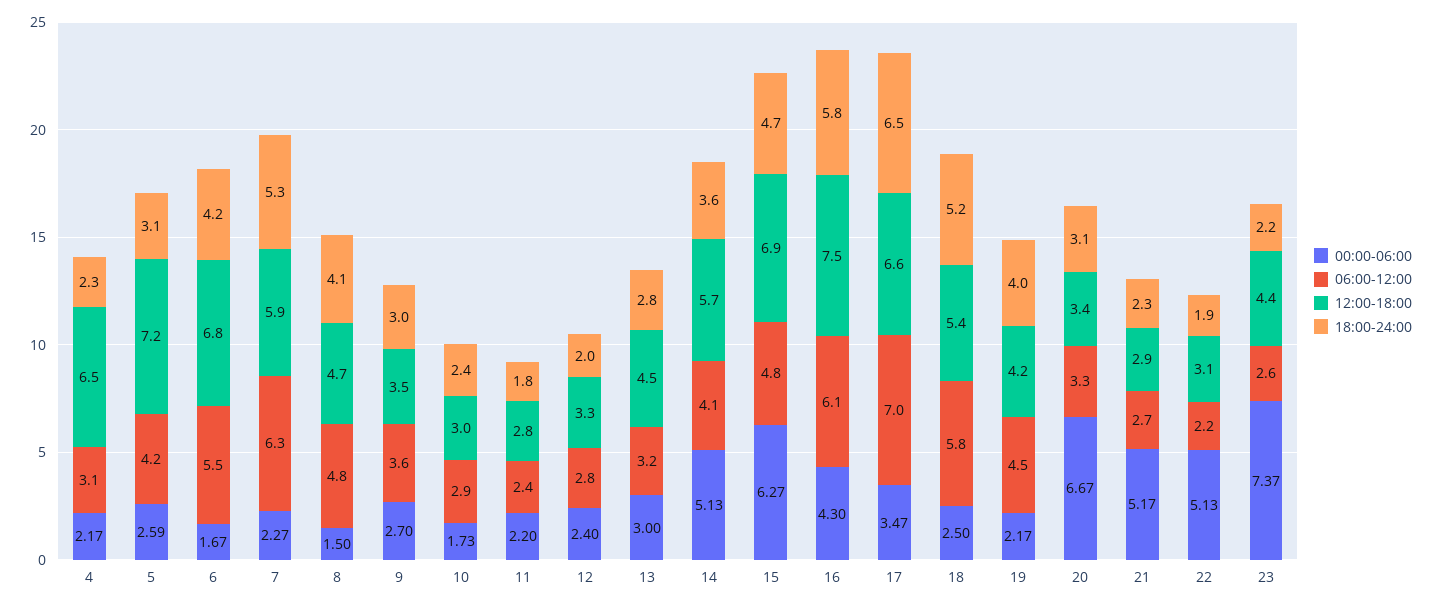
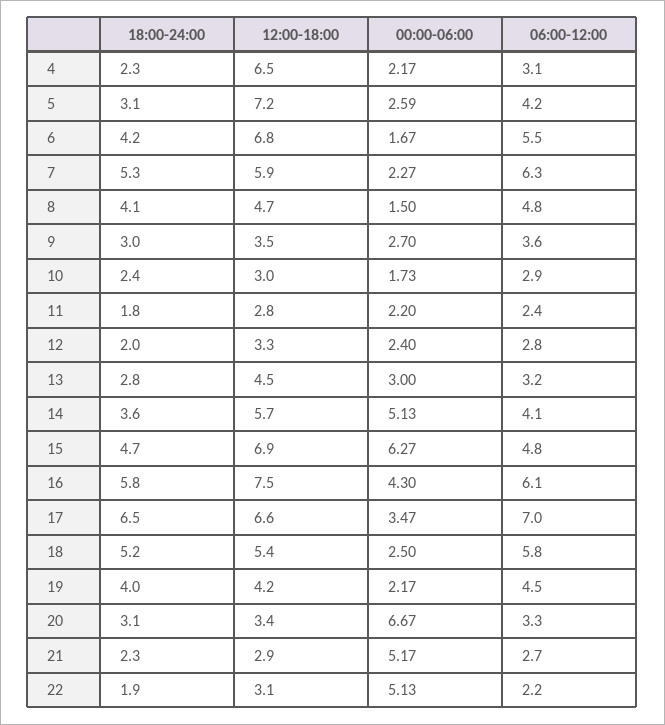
00:00-06:00, 23: 7.37 -> none
06:00-12:00, 23: 2.6 -> none
12:00-18:00, 23: 4.4 -> none
18:00-24:00, 23: 2.2 -> none

